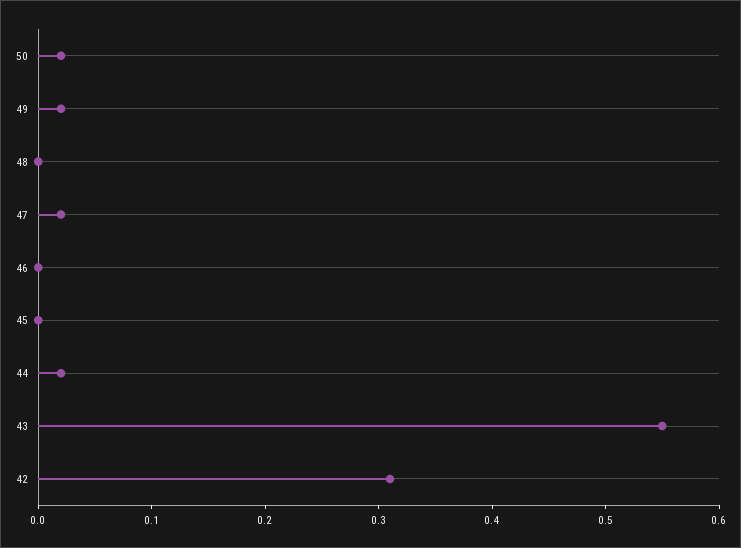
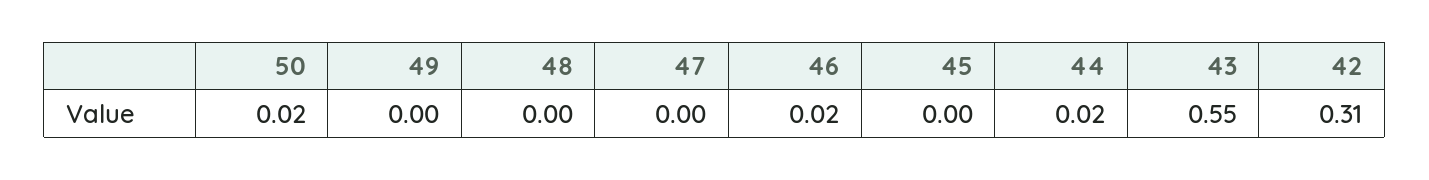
49: 0.02 -> 0
47: 0.02 -> 0
46: 0 -> 0.02

